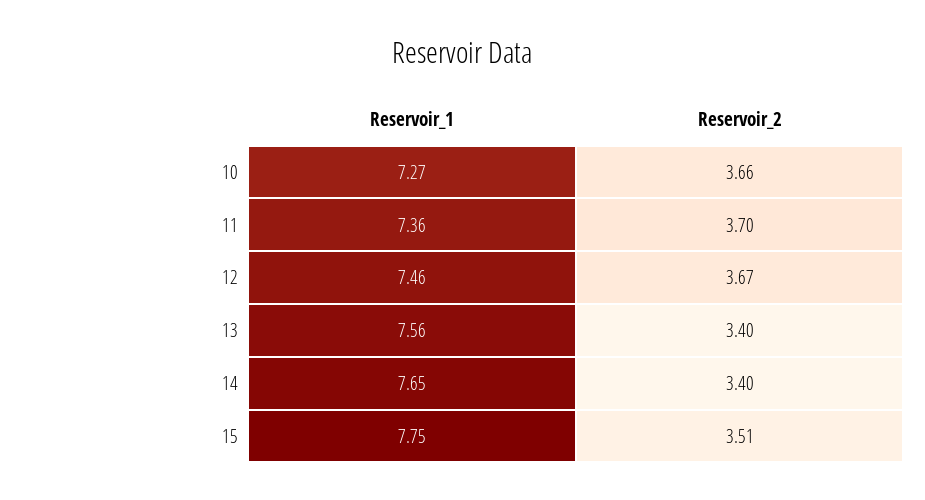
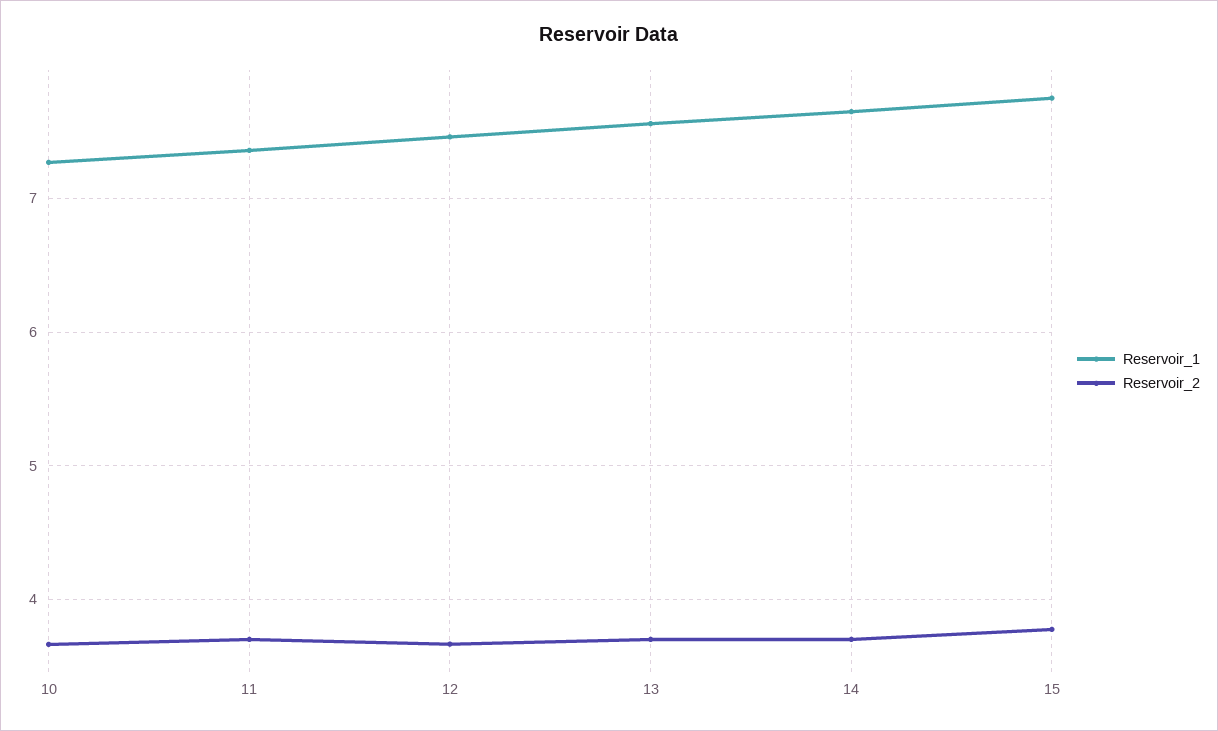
Reservoir_2, 13: 3.4 -> 3.7
Reservoir_2, 14: 3.4 -> 3.7
Reservoir_2, 15: 3.51 -> 3.8

